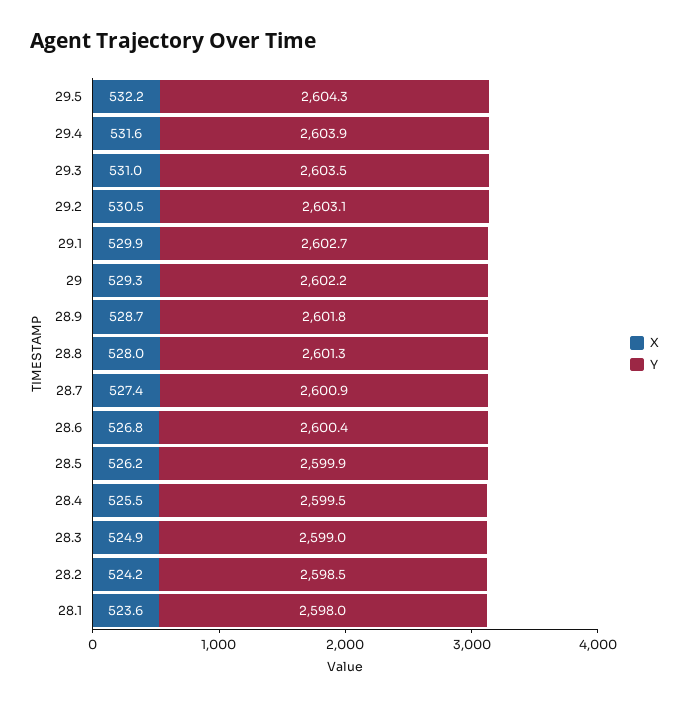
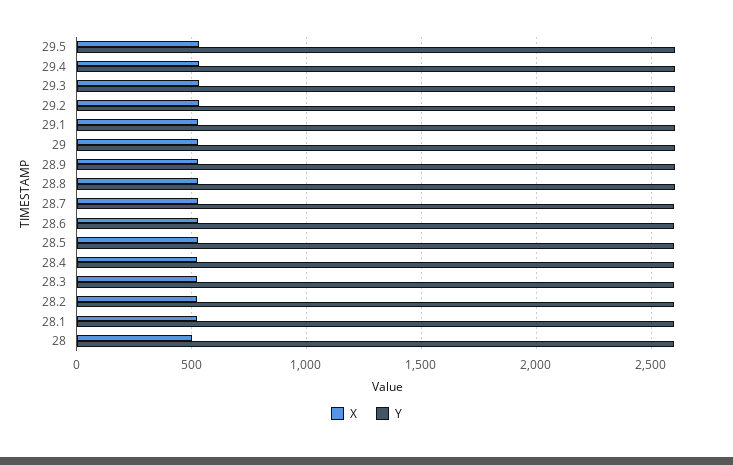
X, 28: none -> 500
Y, 28: none -> 2600

